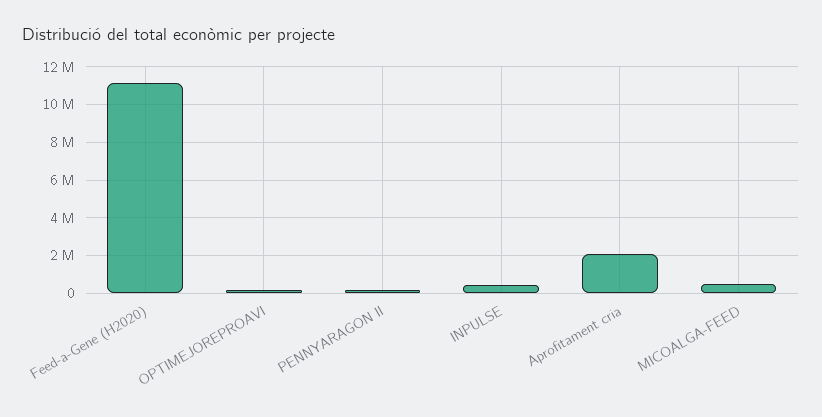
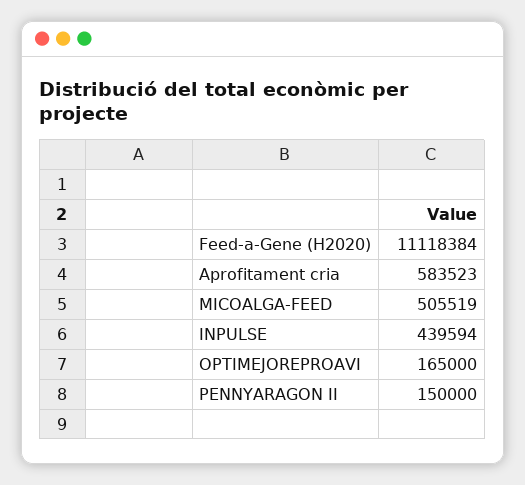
Aprofitament cria: 2000000 -> 583523

